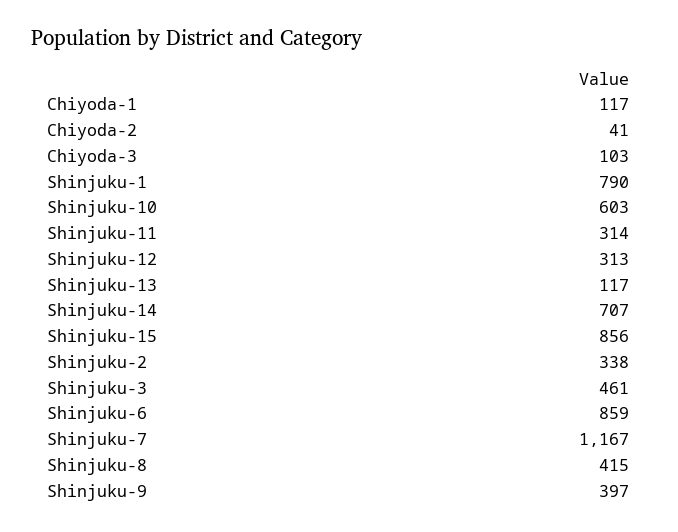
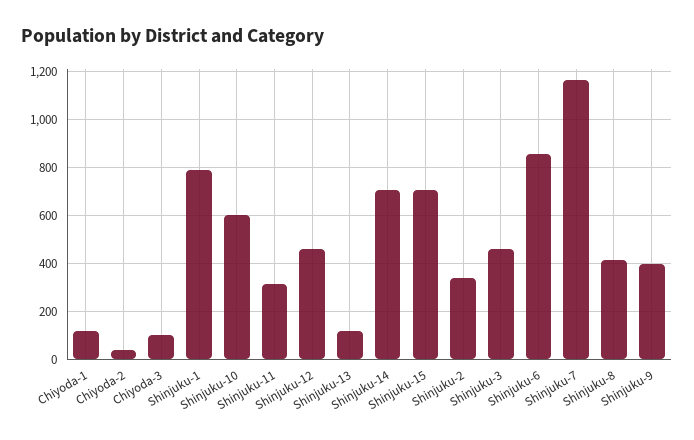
Shinjuku-12: 313 -> 450
Shinjuku-15: 856 -> 700

